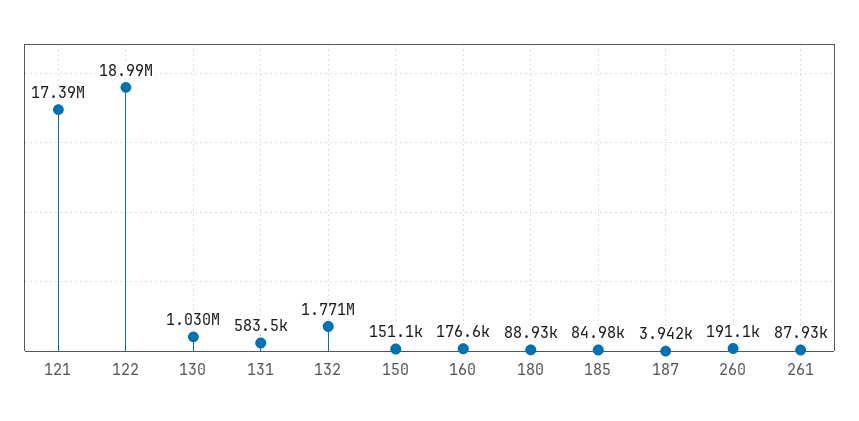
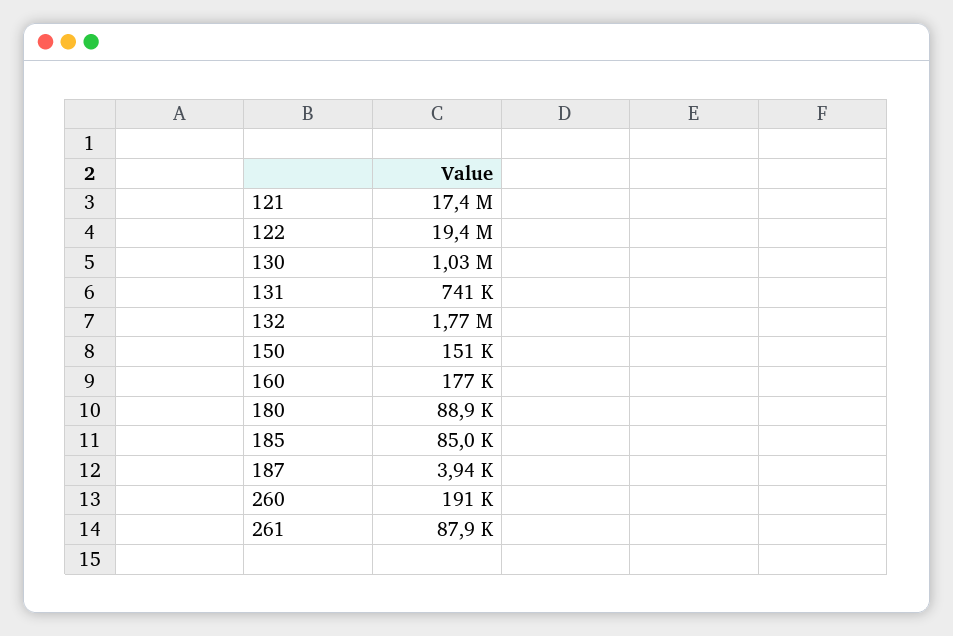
122: 18990000 -> 19400000
131: 583500 -> 741000

